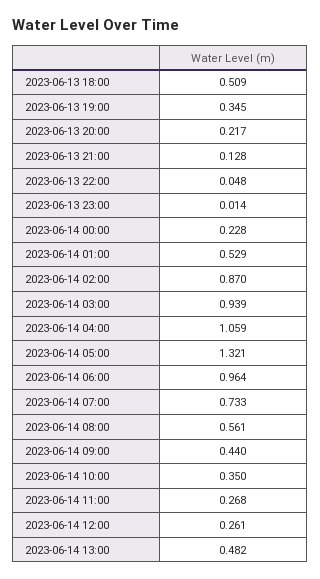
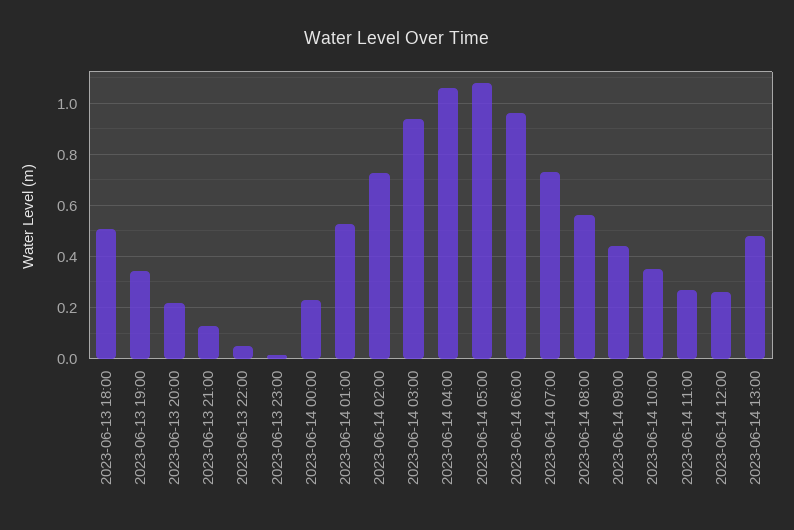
2023-06-14 02:00: 0.87 -> 0.725
2023-06-14 05:00: 1.321 -> 1.075

